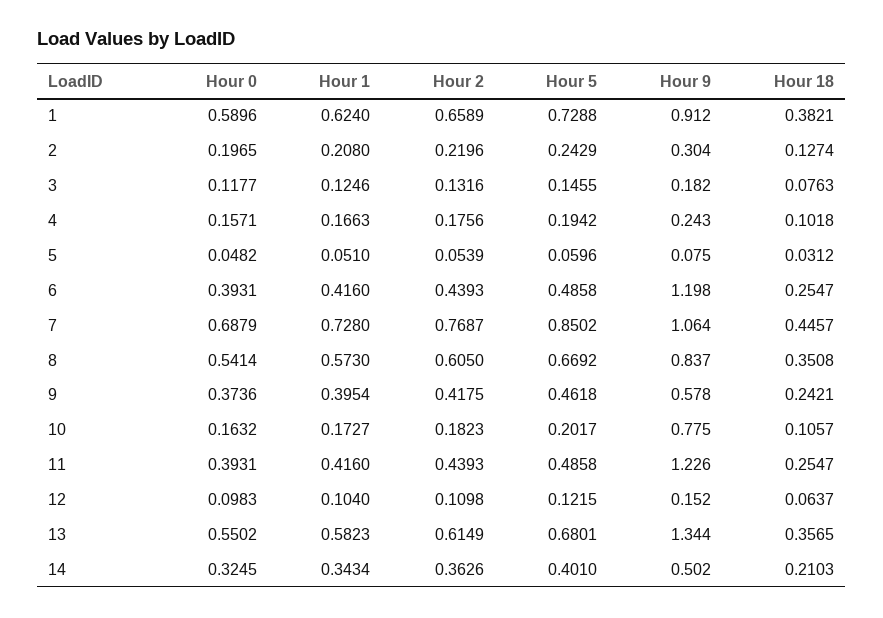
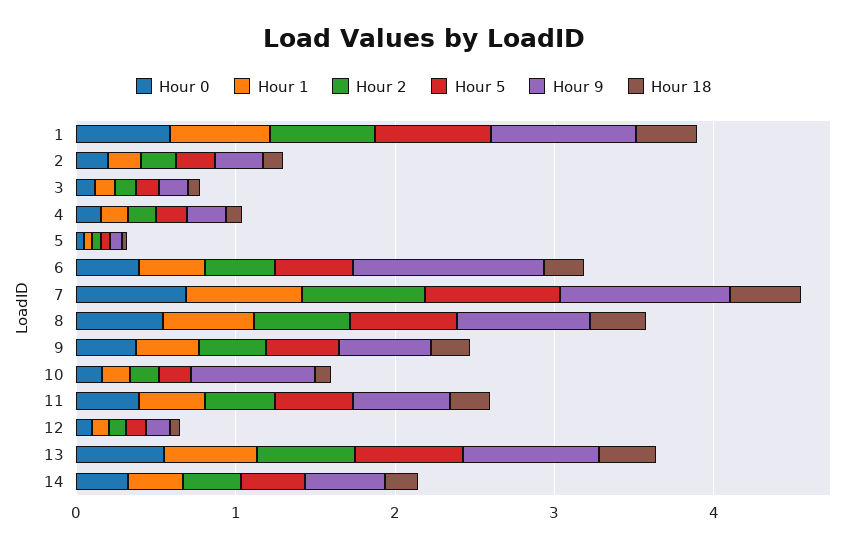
Hour 9, 11: 1.226 -> 0.6
Hour 9, 13: 1.344 -> 0.8

